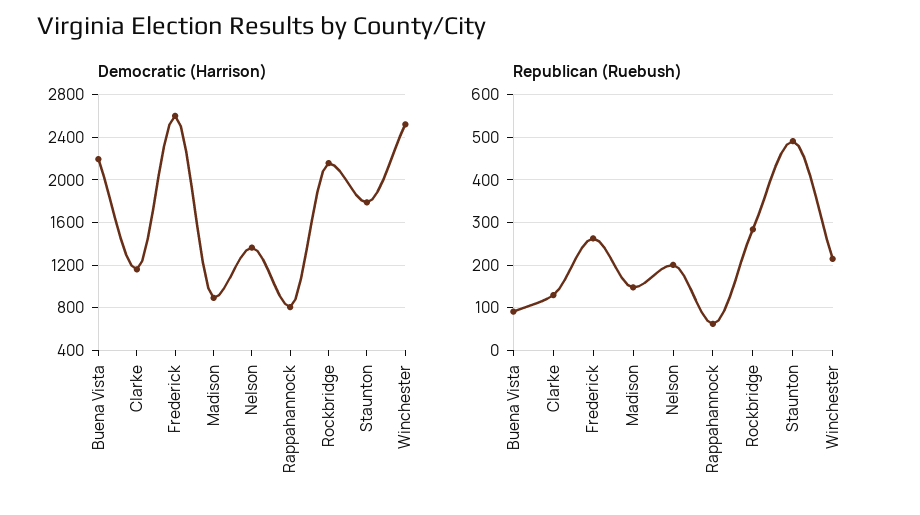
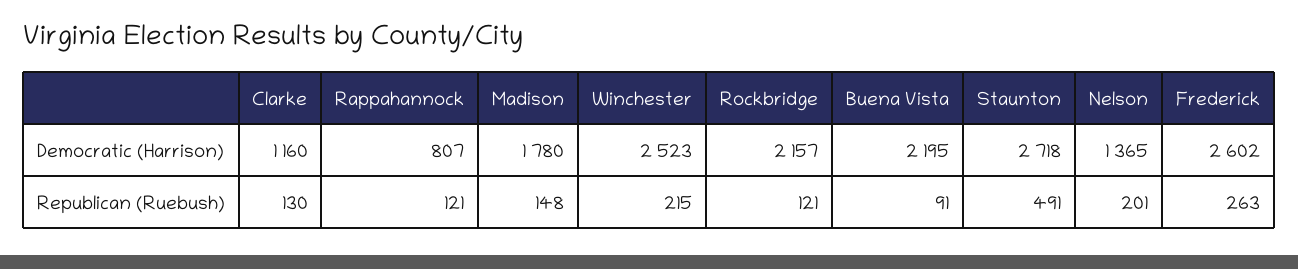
Democratic (Harrison), Madison: 900 -> 1780
Democratic (Harrison), Staunton: 1800 -> 2718
Republican (Ruebush), Rappahannock: 60 -> 121
Republican (Ruebush), Rockbridge: 280 -> 121

